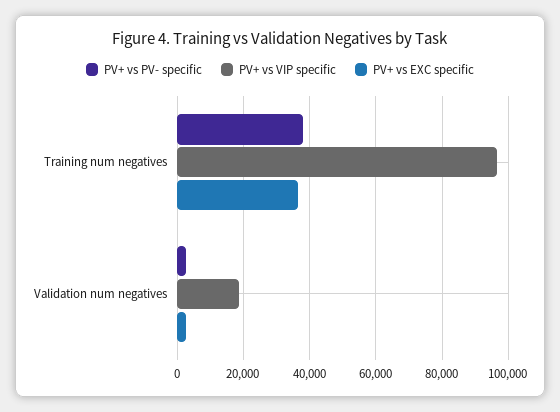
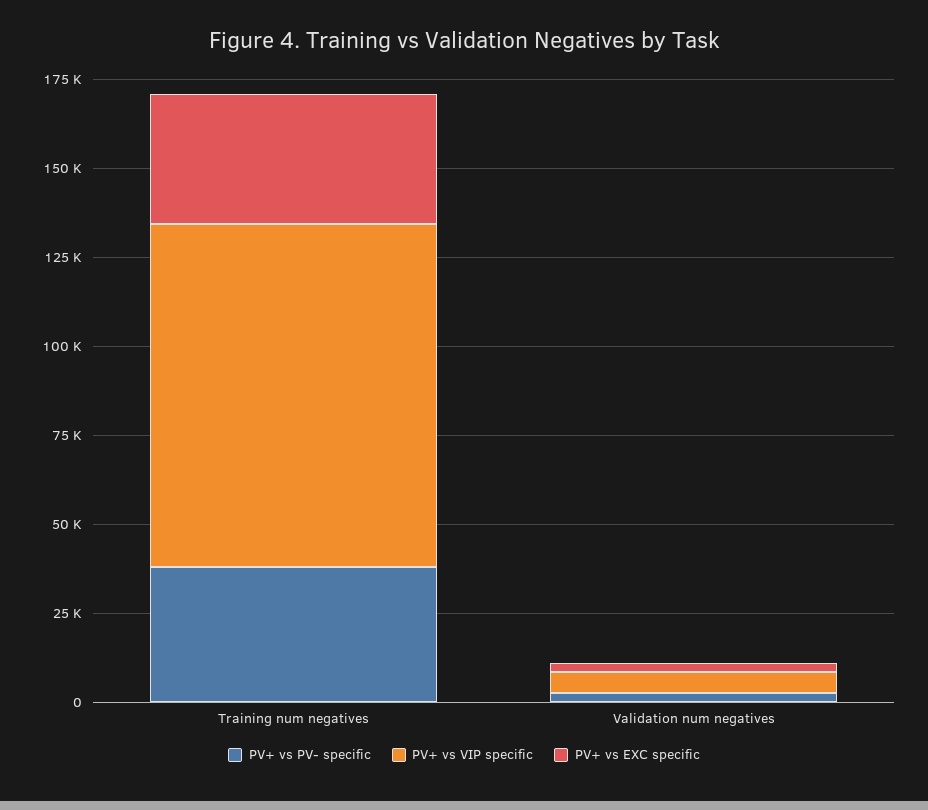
PV+ vs VIP specific, Validation num negatives: 18000 -> 5000

